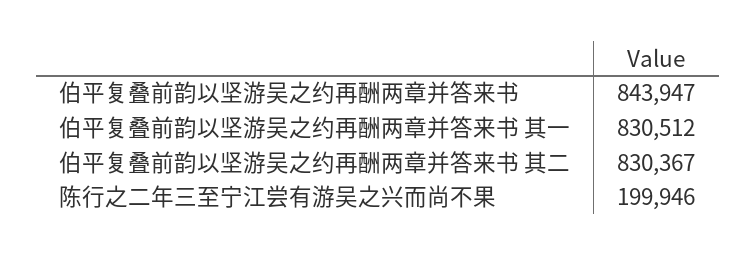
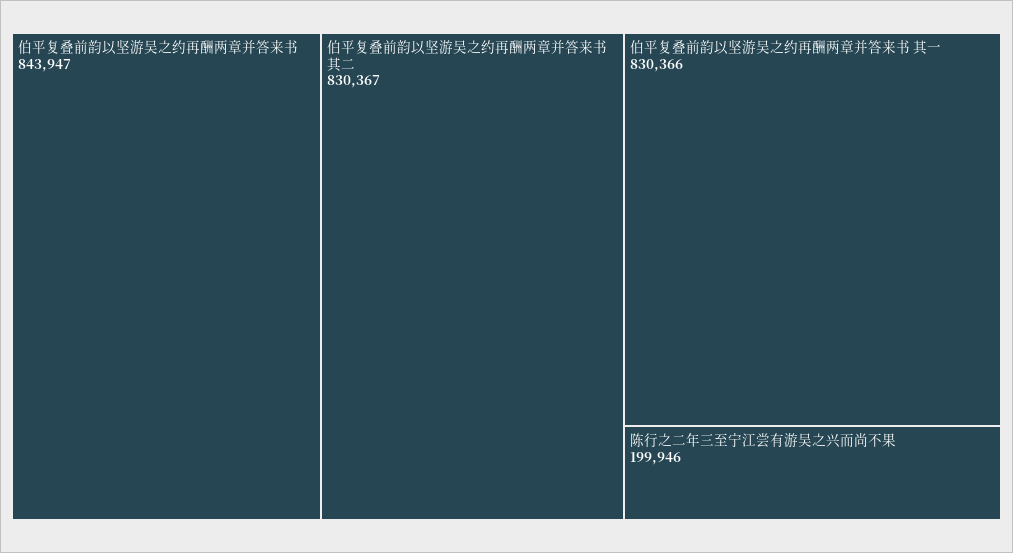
伯平复叠前韵以坚游吴之约再酬两章并答来书 其一: 830512 -> 830366

